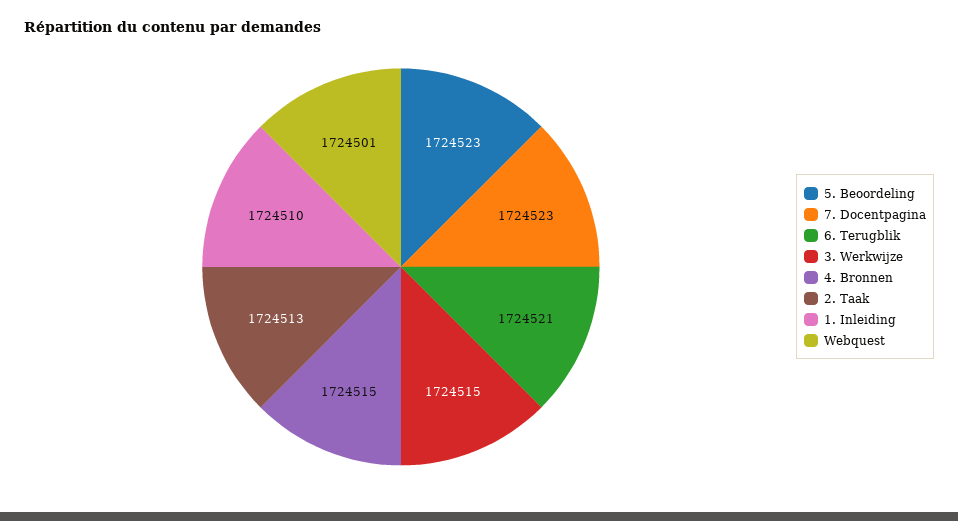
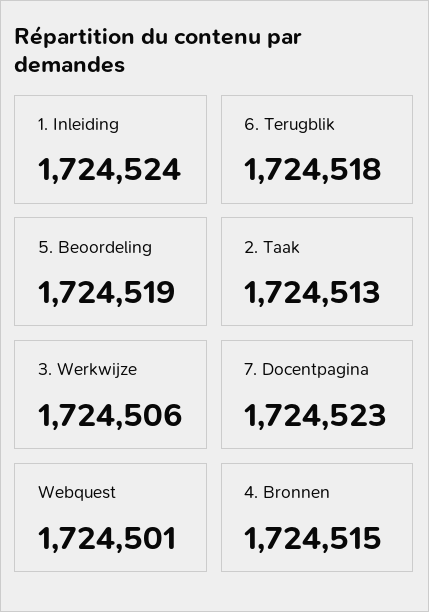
5. Beoordeling: 1724523 -> 1724519
6. Terugblik: 1724521 -> 1724518
3. Werkwijze: 1724515 -> 1724506
1. Inleiding: 1724510 -> 1724524

